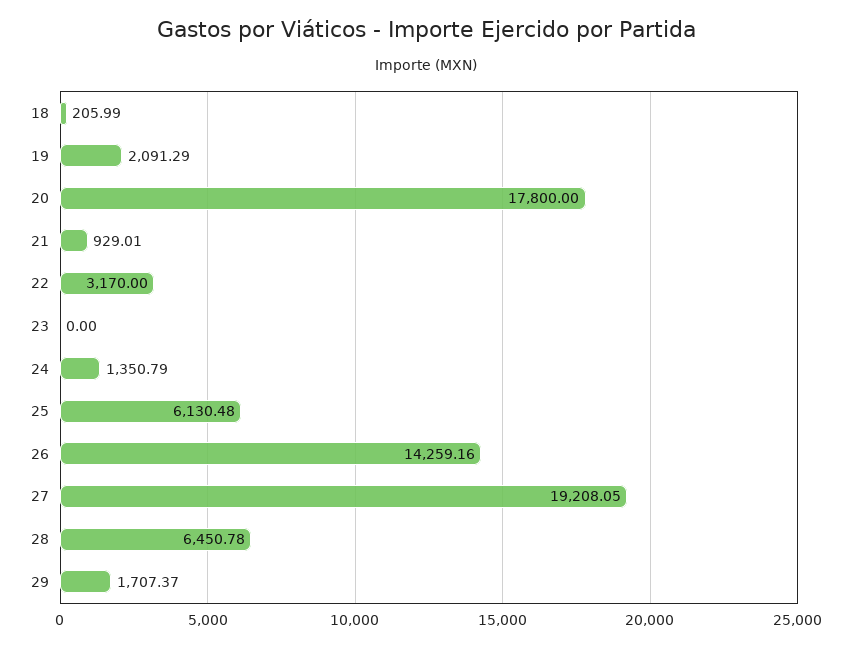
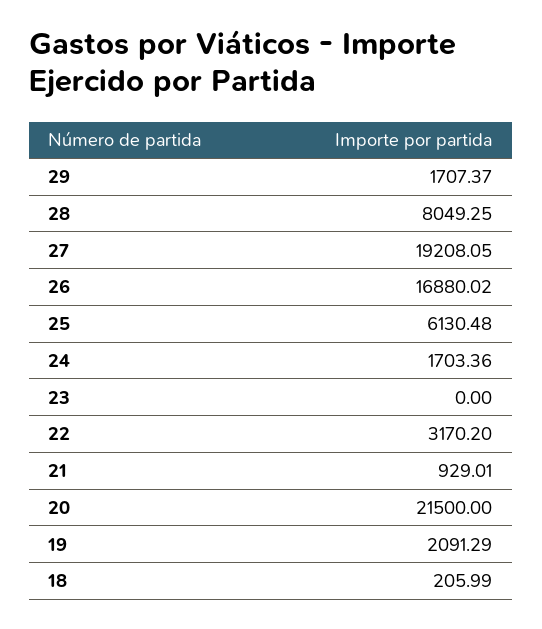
20: 17800 -> 21500
22: 3170 -> 3170.2
24: 1350.79 -> 1703.36
26: 14259.16 -> 16880.02
28: 6450.78 -> 8049.25

